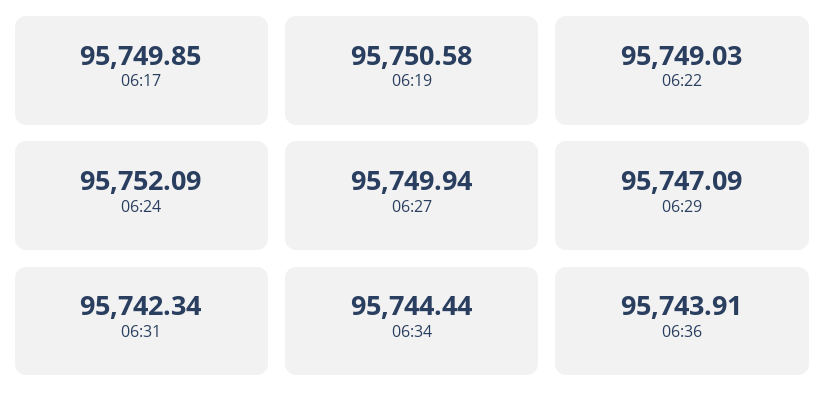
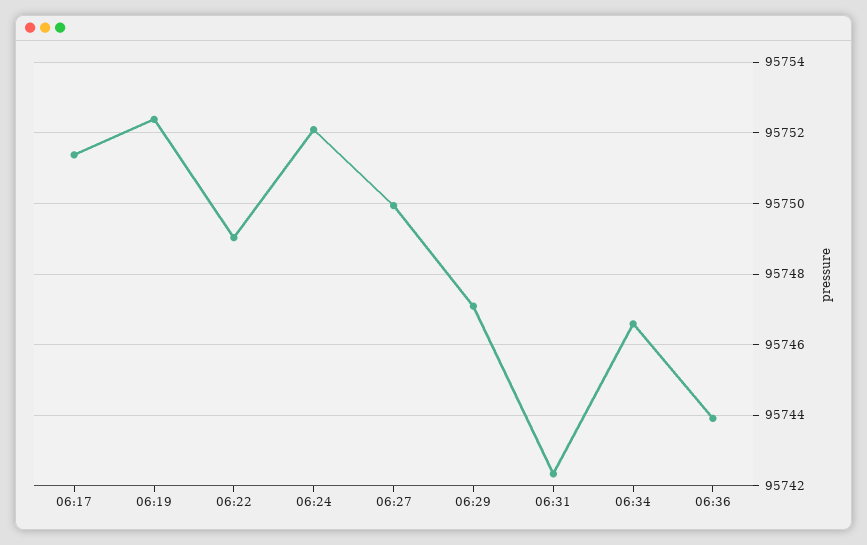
06:17: 95749.85 -> 95751.4
06:19: 95750.58 -> 95752.4
06:34: 95744.44 -> 95746.6

